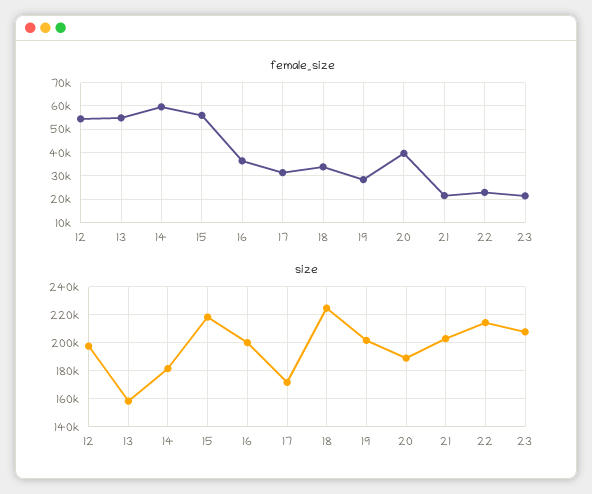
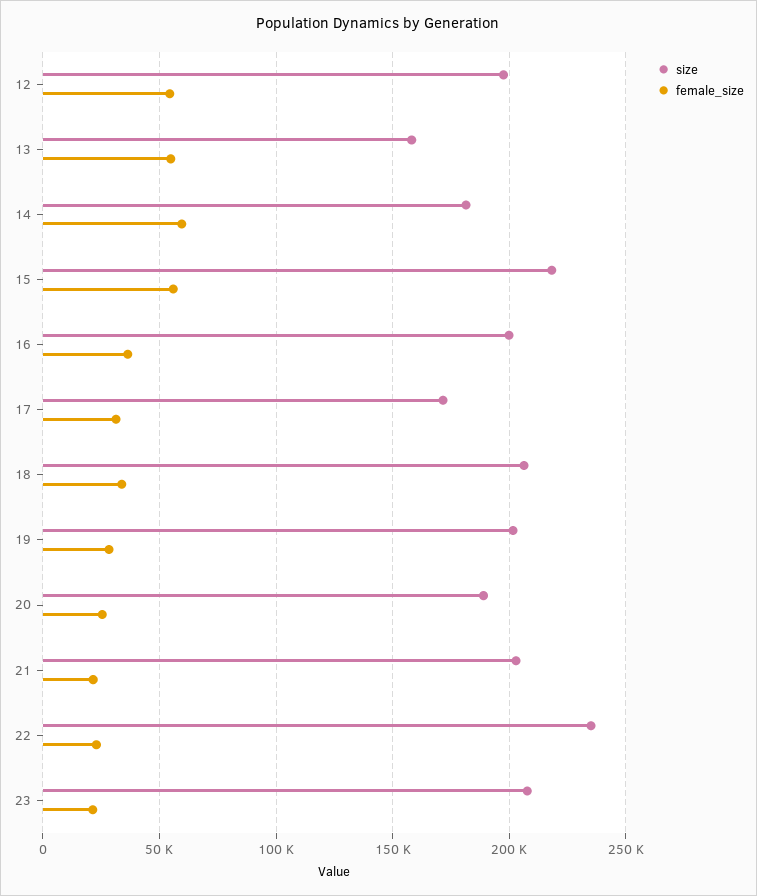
female_size, 20: 40000 -> 25000
size, 18: 225000 -> 205000
size, 22: 215000 -> 235000

